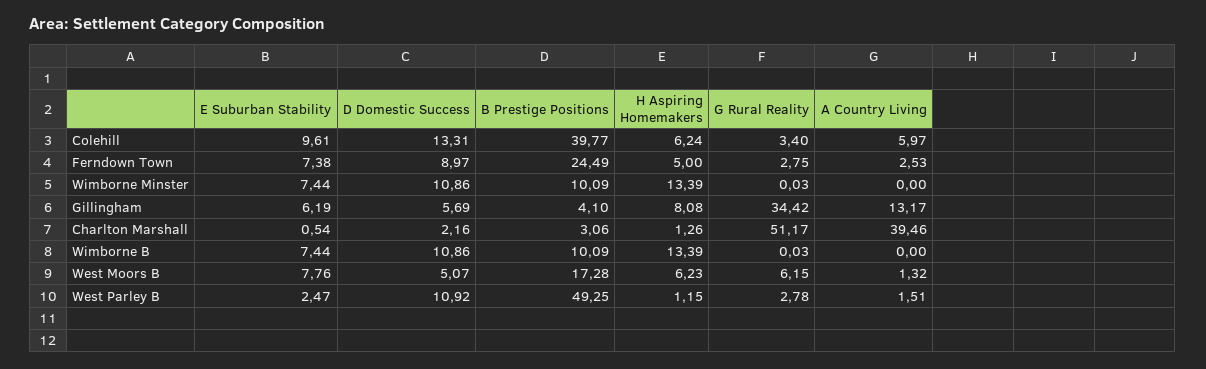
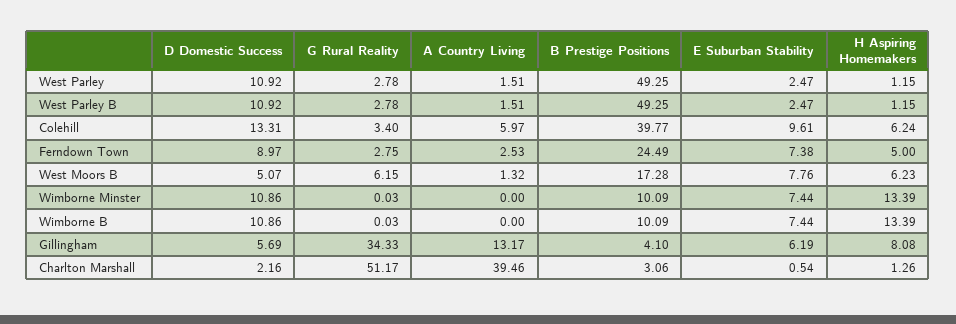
G Rural Reality, Gillingham: 34.42 -> 34.33
D Domestic Success, West Parley: none -> 10.92
G Rural Reality, West Parley: none -> 2.78
A Country Living, West Parley: none -> 1.51
B Prestige Positions, West Parley: none -> 49.25
E Suburban Stability, West Parley: none -> 2.47
H Aspiring Homemakers, West Parley: none -> 1.15

